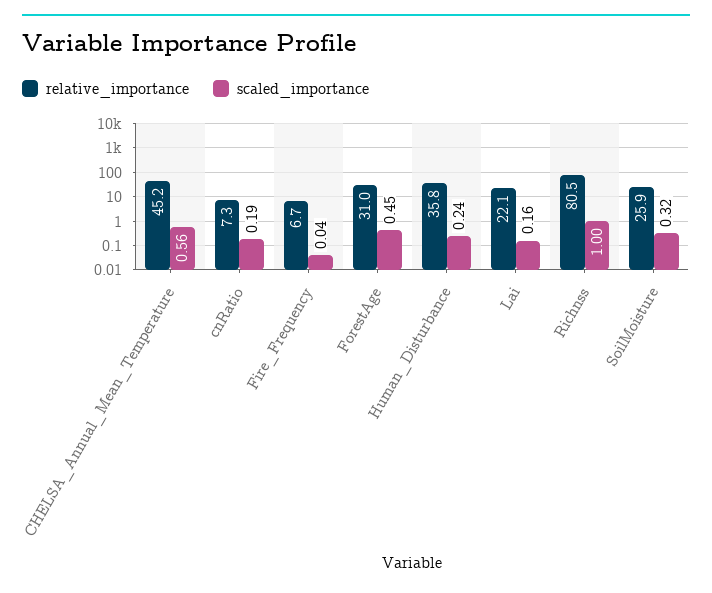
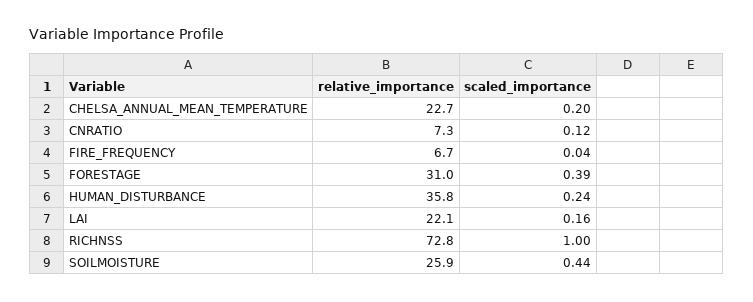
relative_importance, CHELSA_Annual_Mean_Temperature: 45.2 -> 22.7
scaled_importance, CHELSA_Annual_Mean_Temperature: 0.56 -> 0.2
scaled_importance, cnRatio: 0.19 -> 0.12
scaled_importance, ForestAge: 0.45 -> 0.39
relative_importance, Richnss: 80.5 -> 72.8
scaled_importance, SoilMoisture: 0.32 -> 0.44

